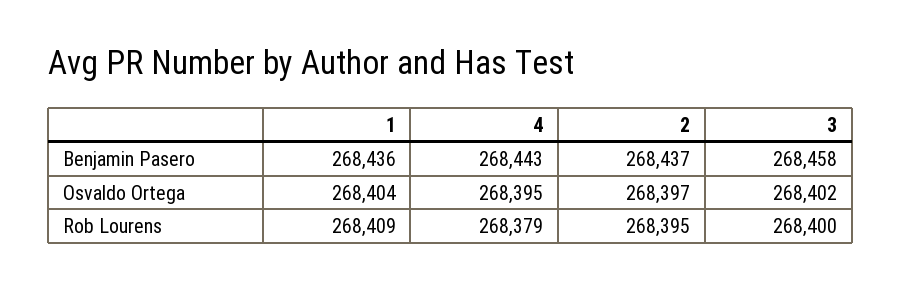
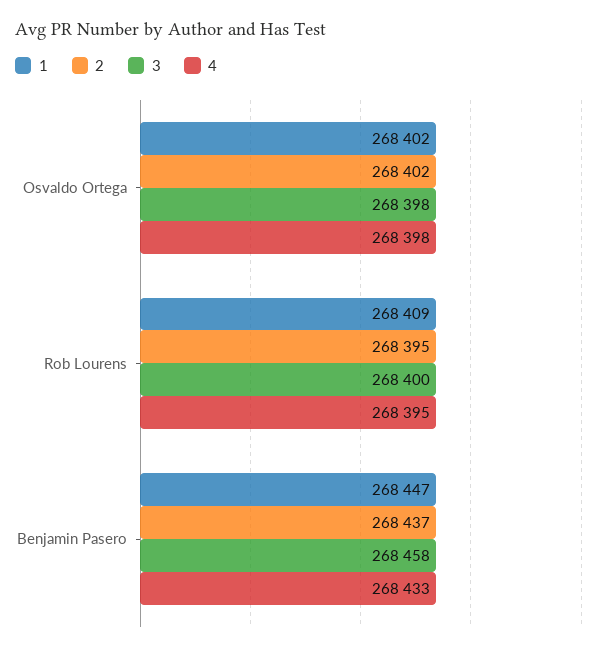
1, Benjamin Pasero: 268436 -> 268447
4, Benjamin Pasero: 268443 -> 268433
1, Osvaldo Ortega: 268404 -> 268402
4, Osvaldo Ortega: 268395 -> 268398
2, Osvaldo Ortega: 268397 -> 268402
3, Osvaldo Ortega: 268402 -> 268398
4, Rob Lourens: 268379 -> 268395

